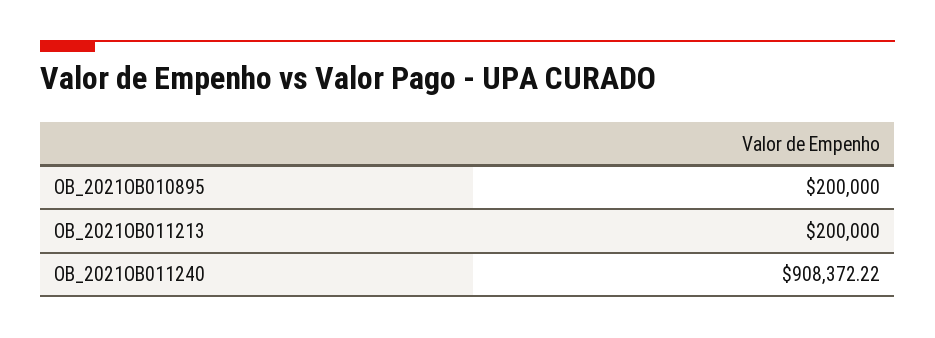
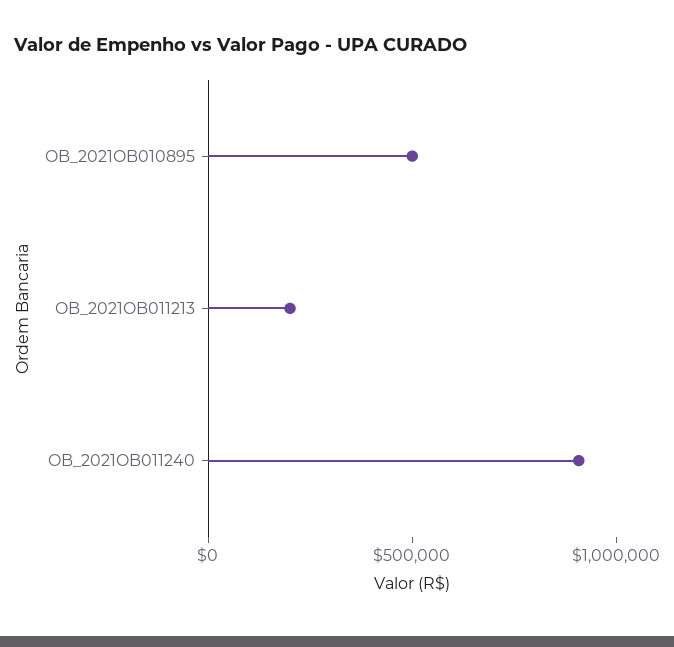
OB_2021OB010895: 200000 -> 500000

